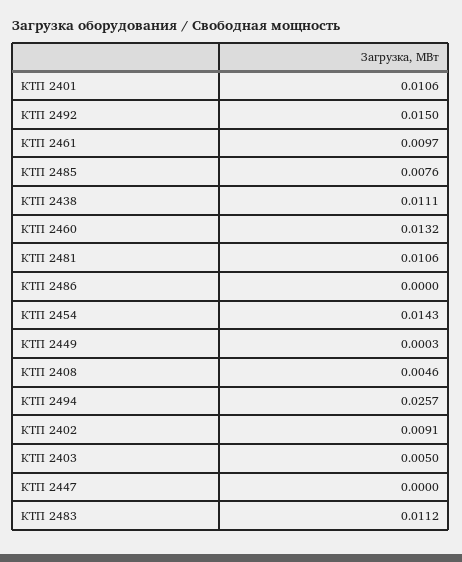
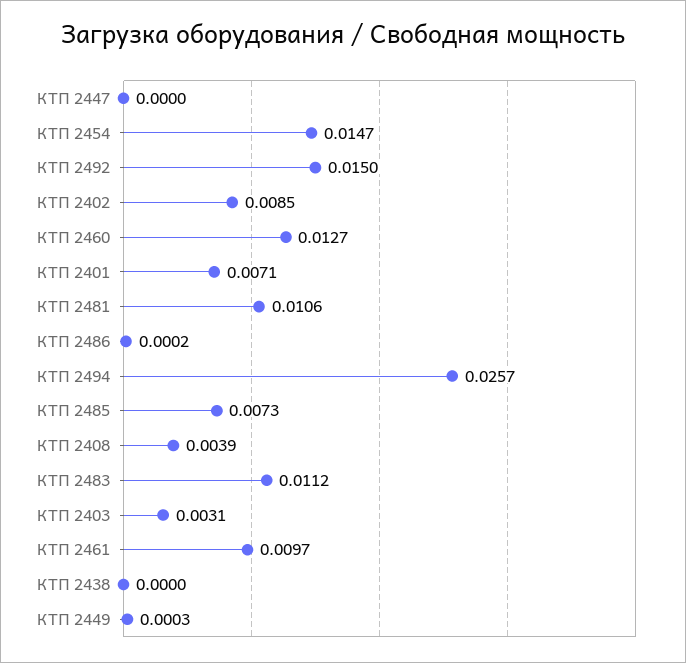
КТП 2401: 0.0106 -> 0.0071
КТП 2485: 0.0076 -> 0.0073
КТП 2438: 0.0111 -> 0
КТП 2460: 0.0132 -> 0.0127
КТП 2486: 0 -> 0.0002
КТП 2454: 0.0143 -> 0.0147
КТП 2408: 0.0046 -> 0.0039
КТП 2402: 0.0091 -> 0.0085
КТП 2403: 0.005 -> 0.0031

